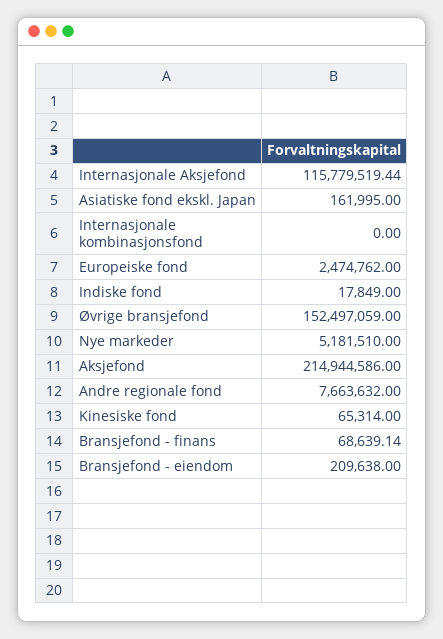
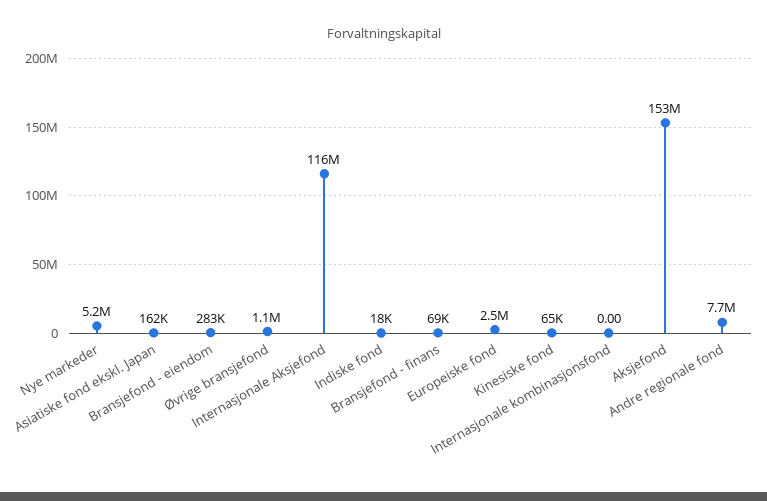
Øvrige bransjefond: 152497059 -> 1100000
Aksjefond: 214944586 -> 153000000
Bransjefond - eiendom: 209638 -> 283000

